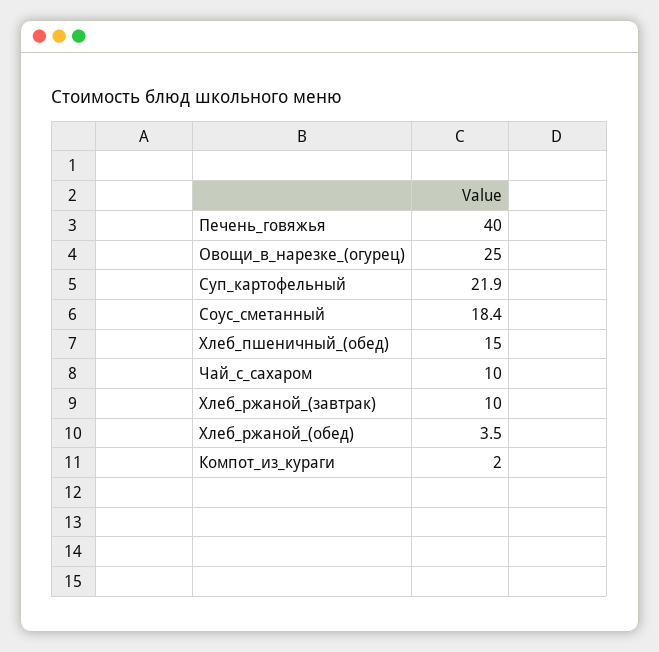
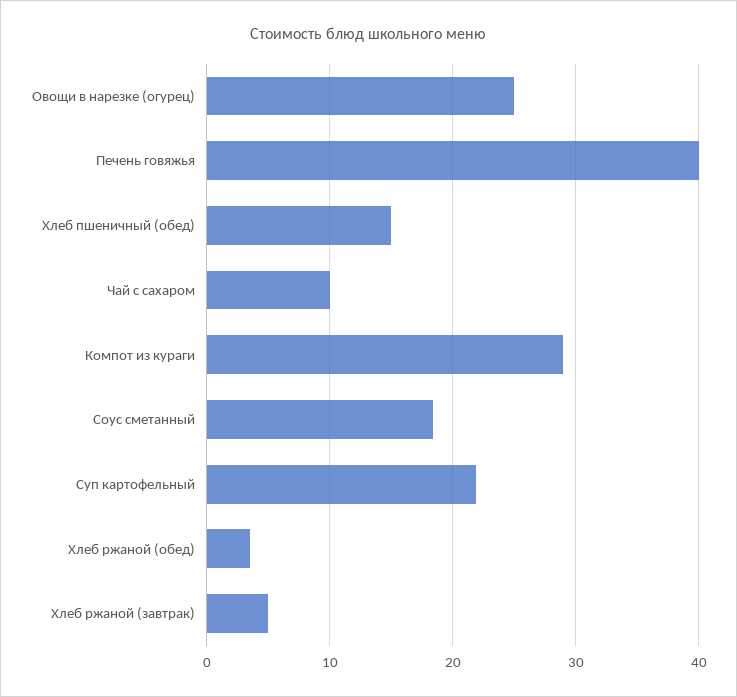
Хлеб_ржаной_(завтрак): 10 -> 5
Компот_из_кураги: 2 -> 29

